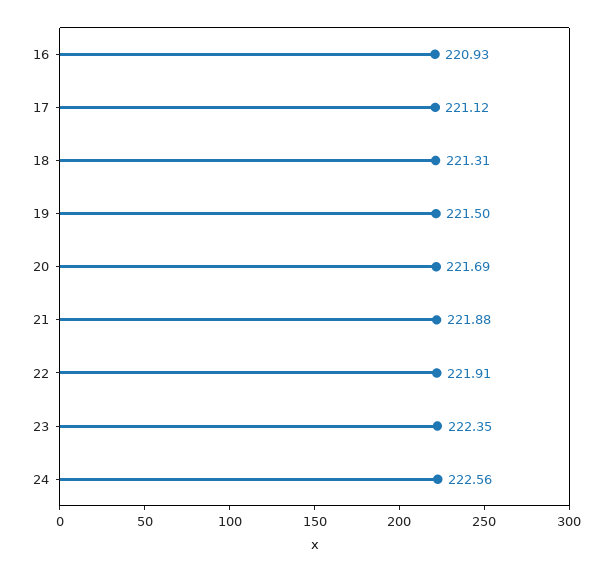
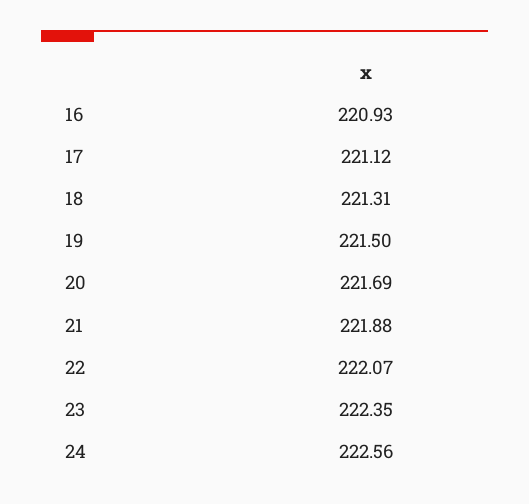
22: 221.91 -> 222.07

